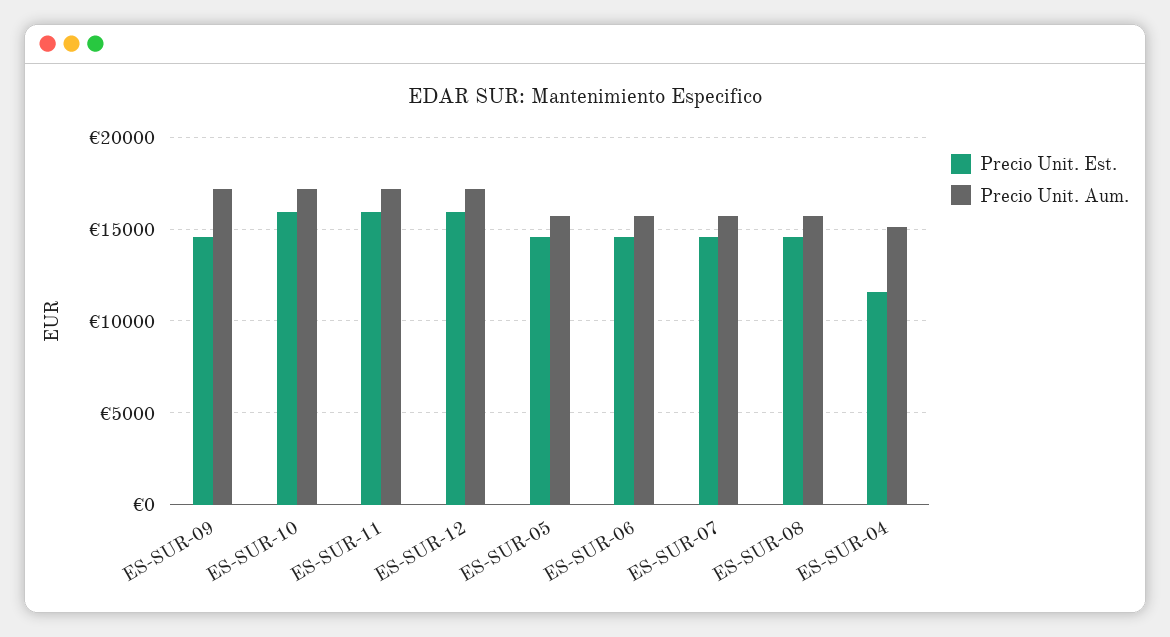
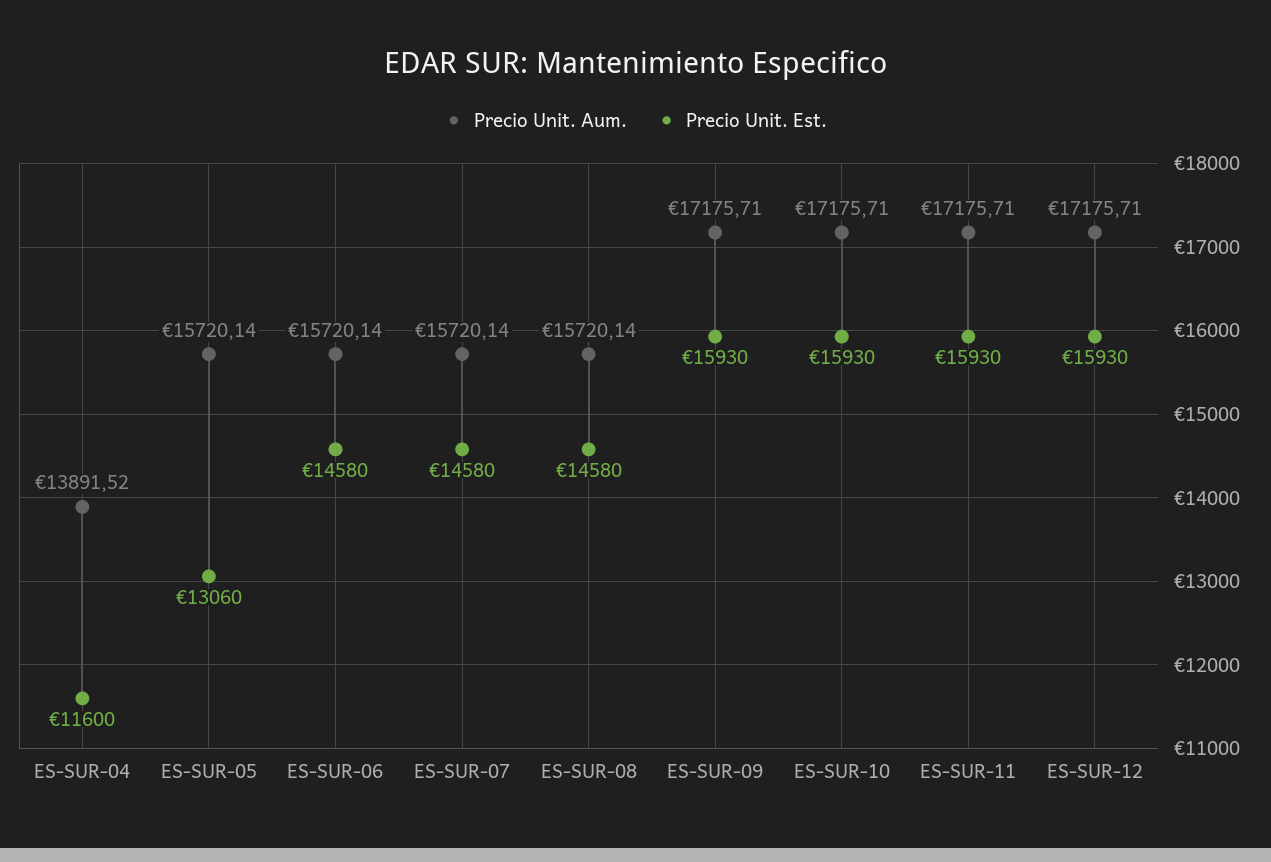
Precio Unit. Est., ES-SUR-09: 14500 -> 15930
Precio Unit. Est., ES-SUR-05: 14500 -> 13060
Precio Unit. Aum., ES-SUR-04: 15000 -> 13891.52

